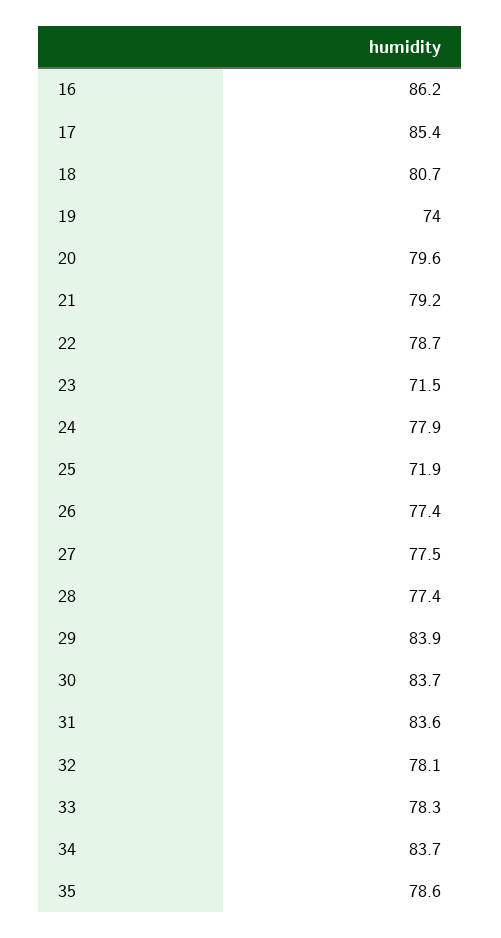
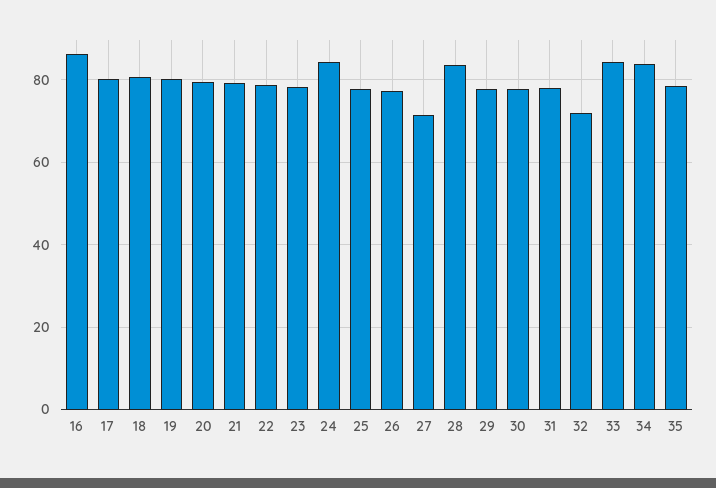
17: 85.4 -> 80
19: 74 -> 80
23: 71.5 -> 78
24: 77.9 -> 84
25: 71.9 -> 78
27: 77.5 -> 72
28: 77.4 -> 84
29: 83.9 -> 78
30: 83.7 -> 78
31: 83.6 -> 78
32: 78.1 -> 72
33: 78.3 -> 84

